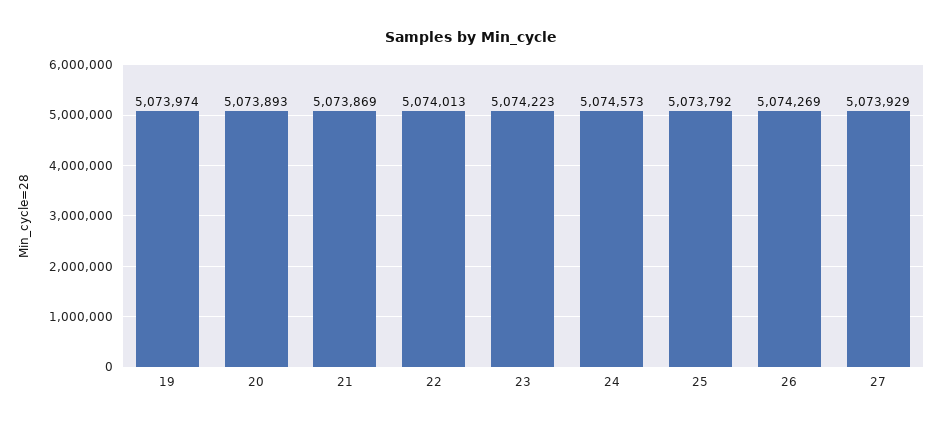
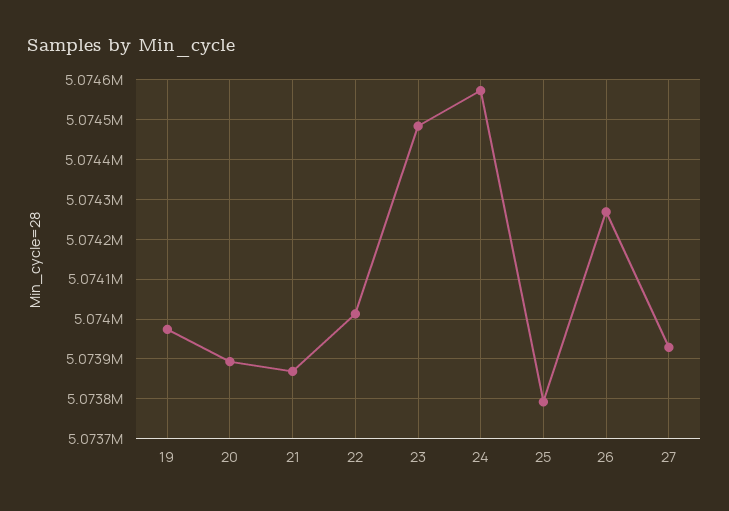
23: 5074223 -> 5074480

